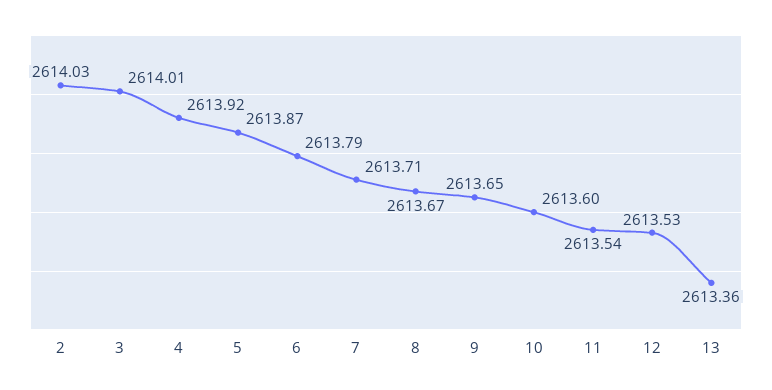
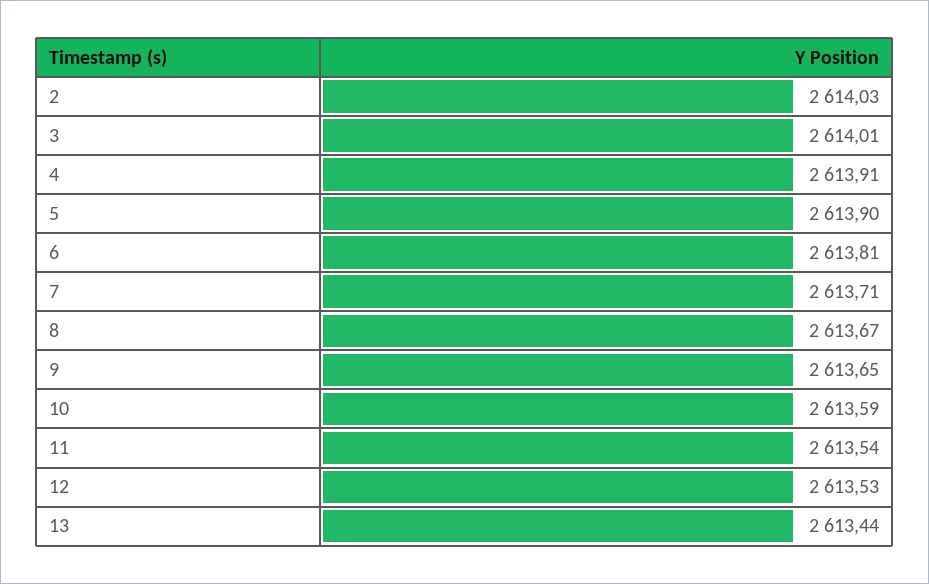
4: 2613.92 -> 2613.91
5: 2613.87 -> 2613.9
6: 2613.79 -> 2613.81
10: 2613.6 -> 2613.59
13: 2613.36 -> 2613.44

